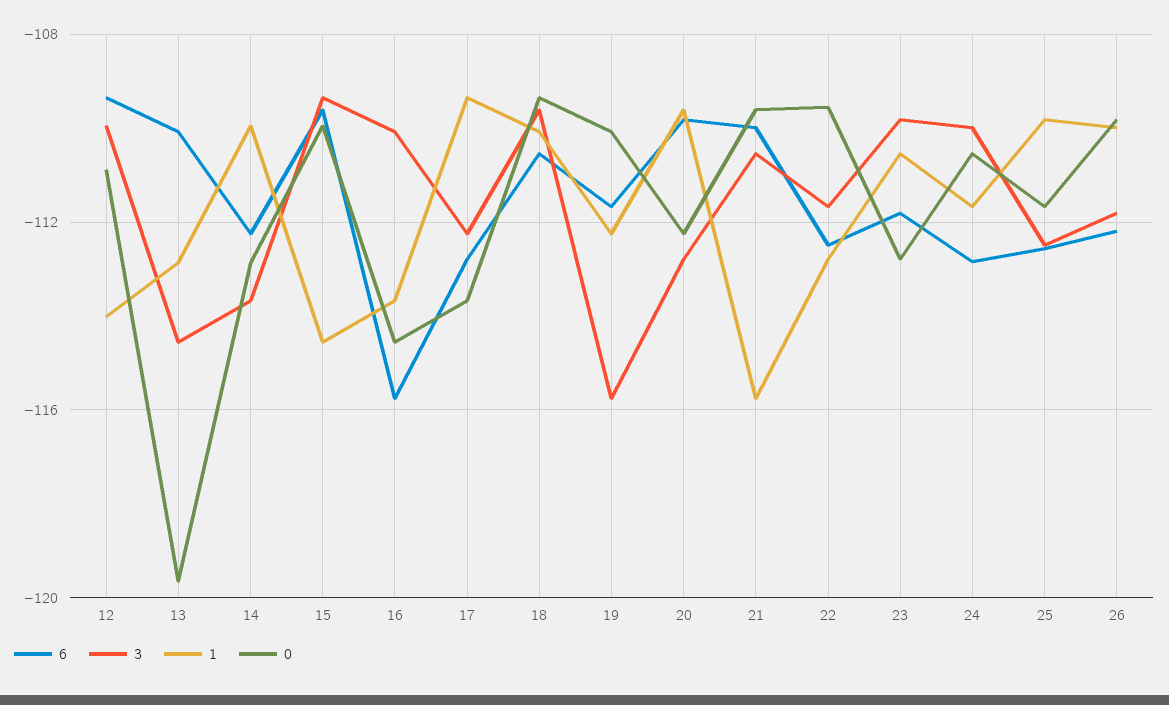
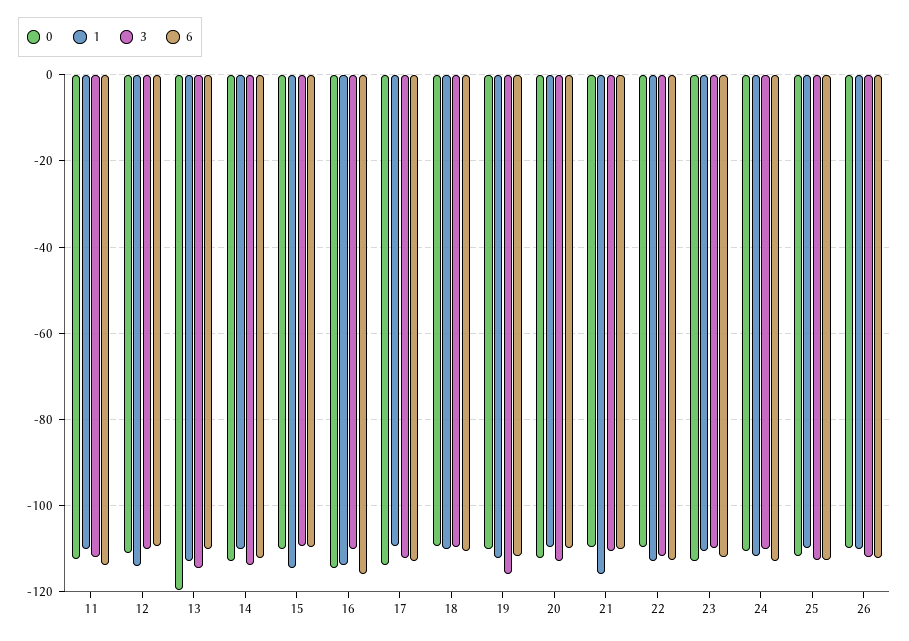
0, 11: none -> -112
1, 11: none -> -110
3, 11: none -> -112
6, 11: none -> -114

